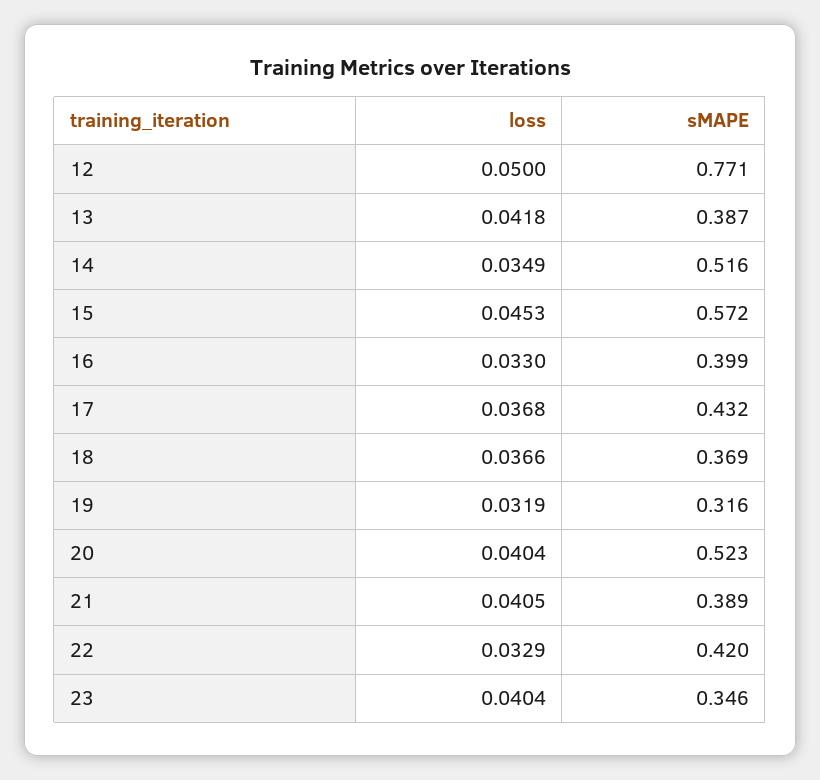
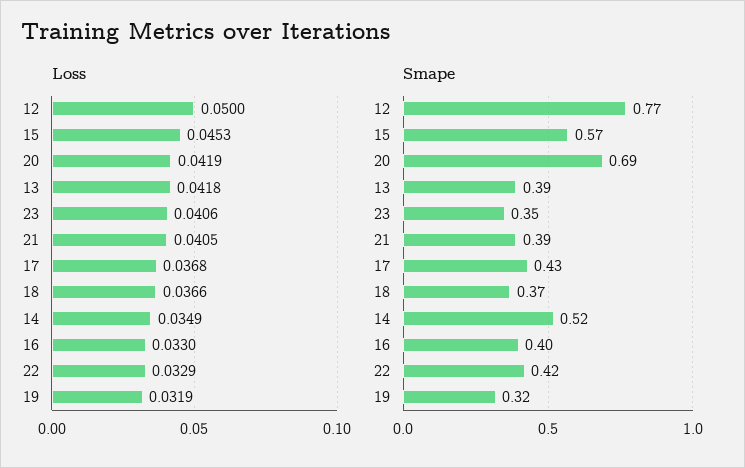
loss, 20: 0.0404 -> 0.0419
sMAPE, 20: 0.523 -> 0.69
loss, 23: 0.0404 -> 0.0406

